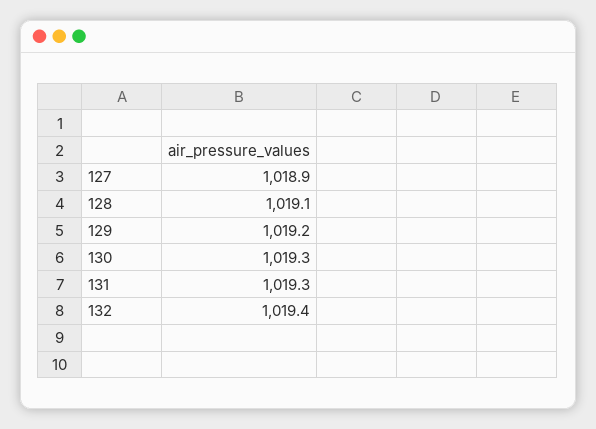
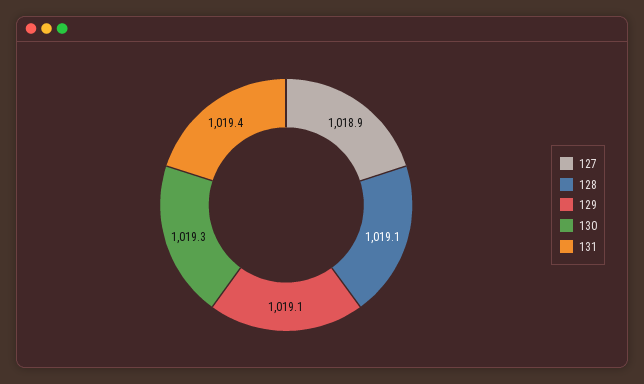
129: 1019.2 -> 1019.1
131: 1019.3 -> 1019.4
132: 1019.4 -> none

